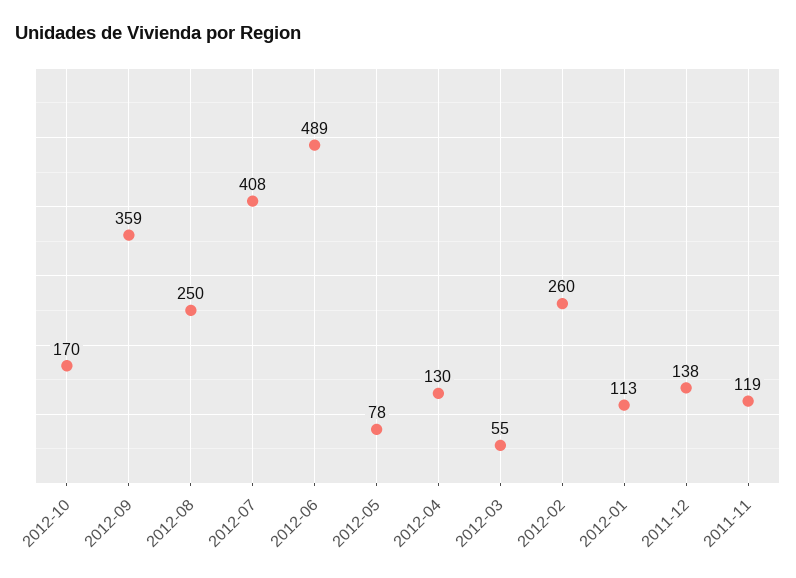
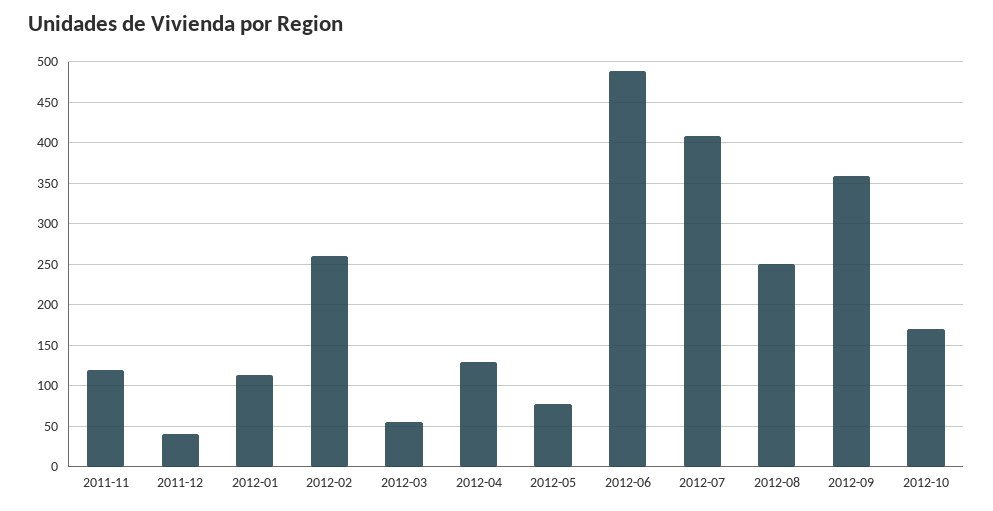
2011-12: 138 -> 40

